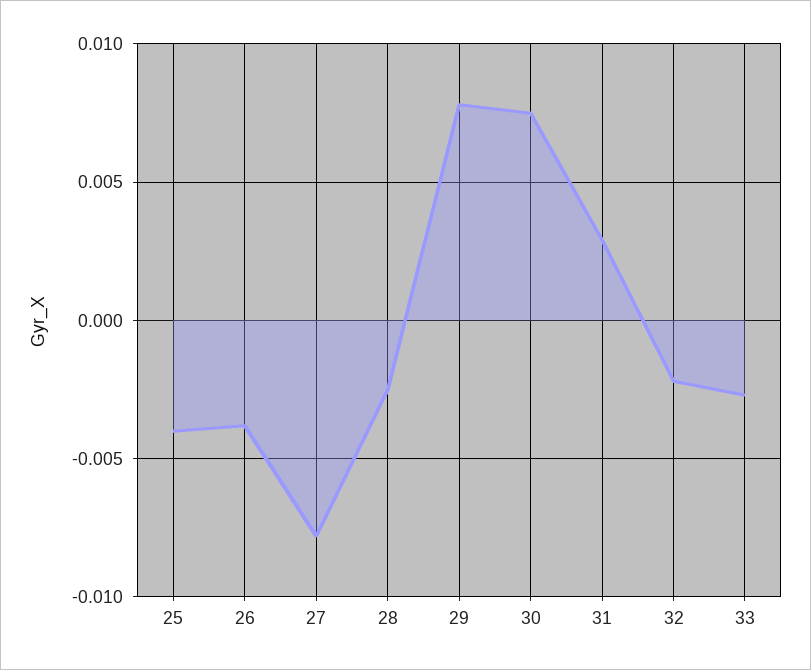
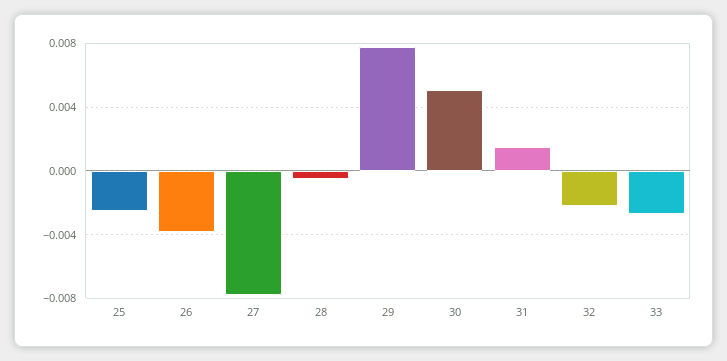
25: -0.004 -> -0.0025
28: -0.0025 -> -0.0005
30: 0.0075 -> 0.005
31: 0.003 -> 0.0015

